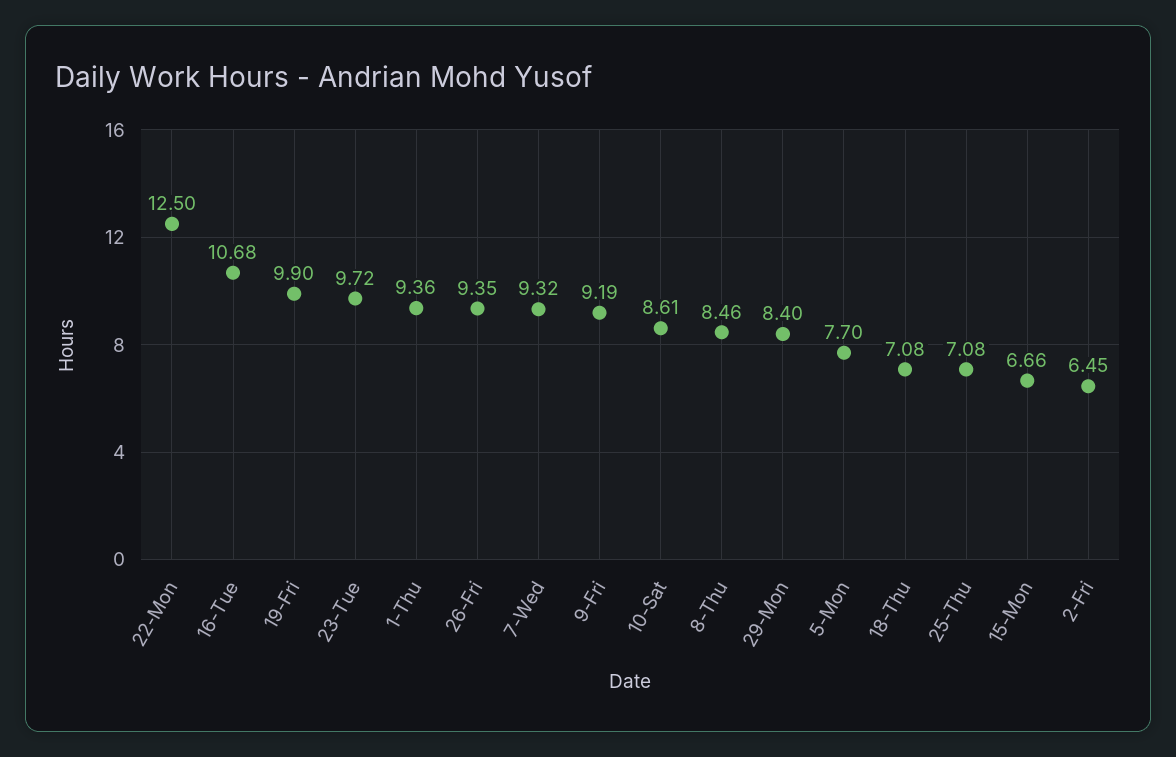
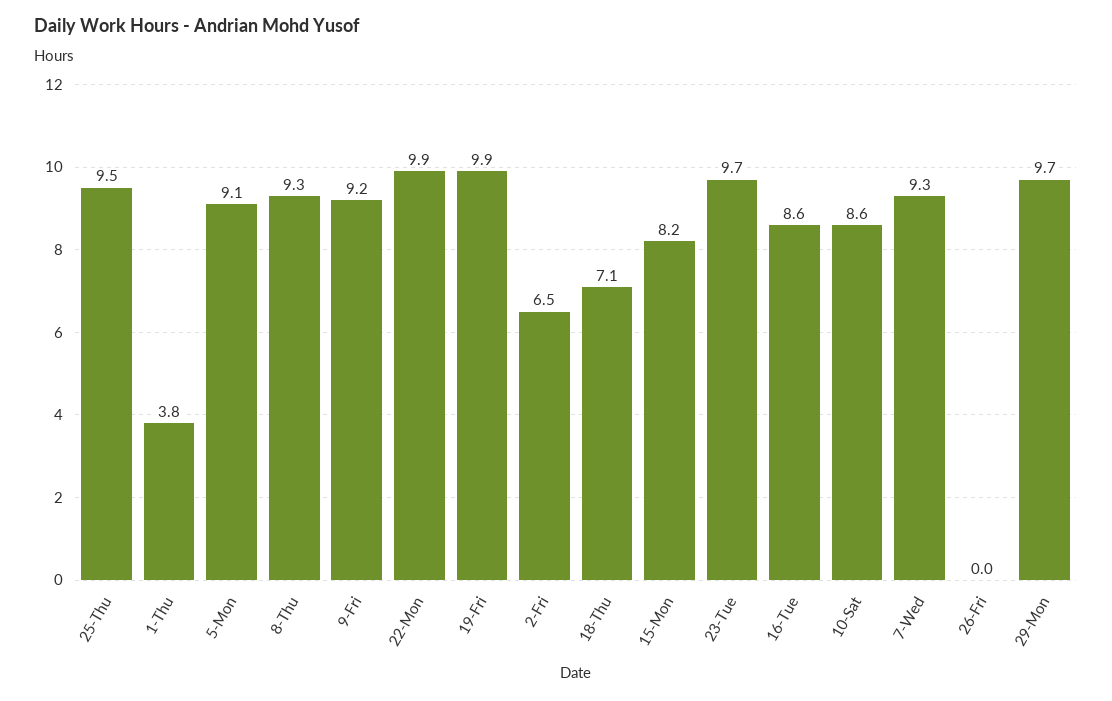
22-Mon: 12.5 -> 9.9
16-Tue: 10.68 -> 8.6
1-Thu: 9.36 -> 3.8
26-Fri: 9.35 -> 0
8-Thu: 8.46 -> 9.3
29-Mon: 8.4 -> 9.7
5-Mon: 7.7 -> 9.1
25-Thu: 7.08 -> 9.5
15-Mon: 6.66 -> 8.2

